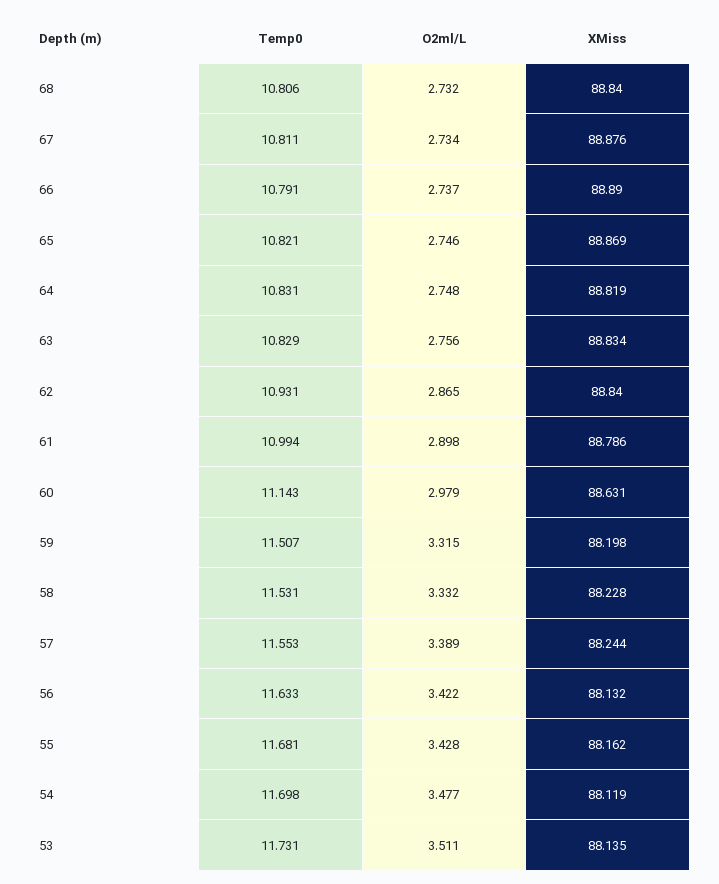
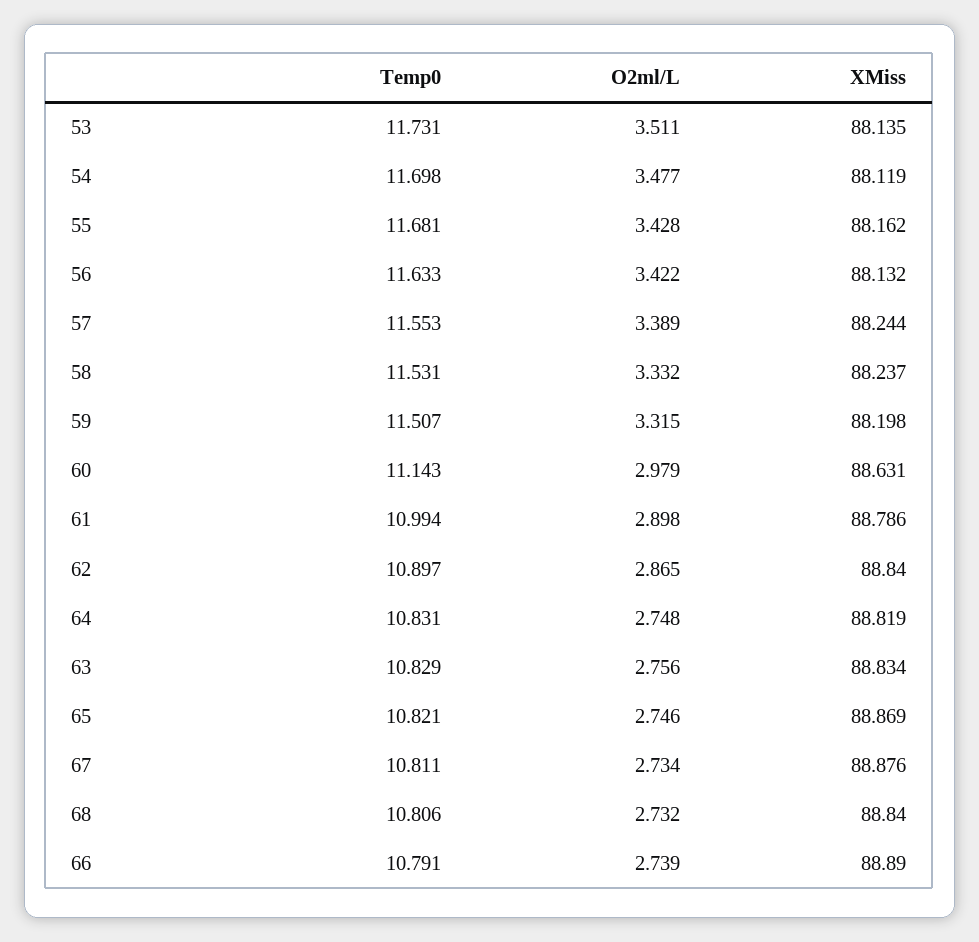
O2ml/L, 66: 2.737 -> 2.739
Temp0, 62: 10.931 -> 10.897
XMiss, 58: 88.228 -> 88.237

